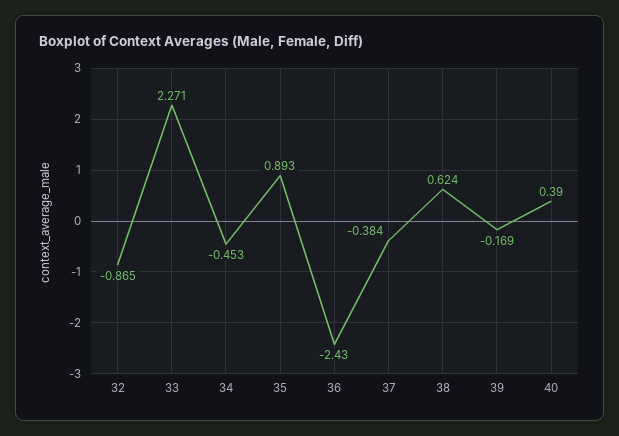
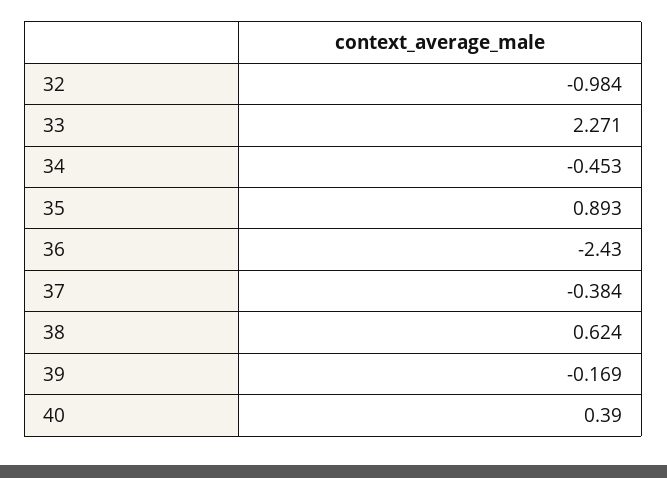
32: -0.865 -> -0.984

